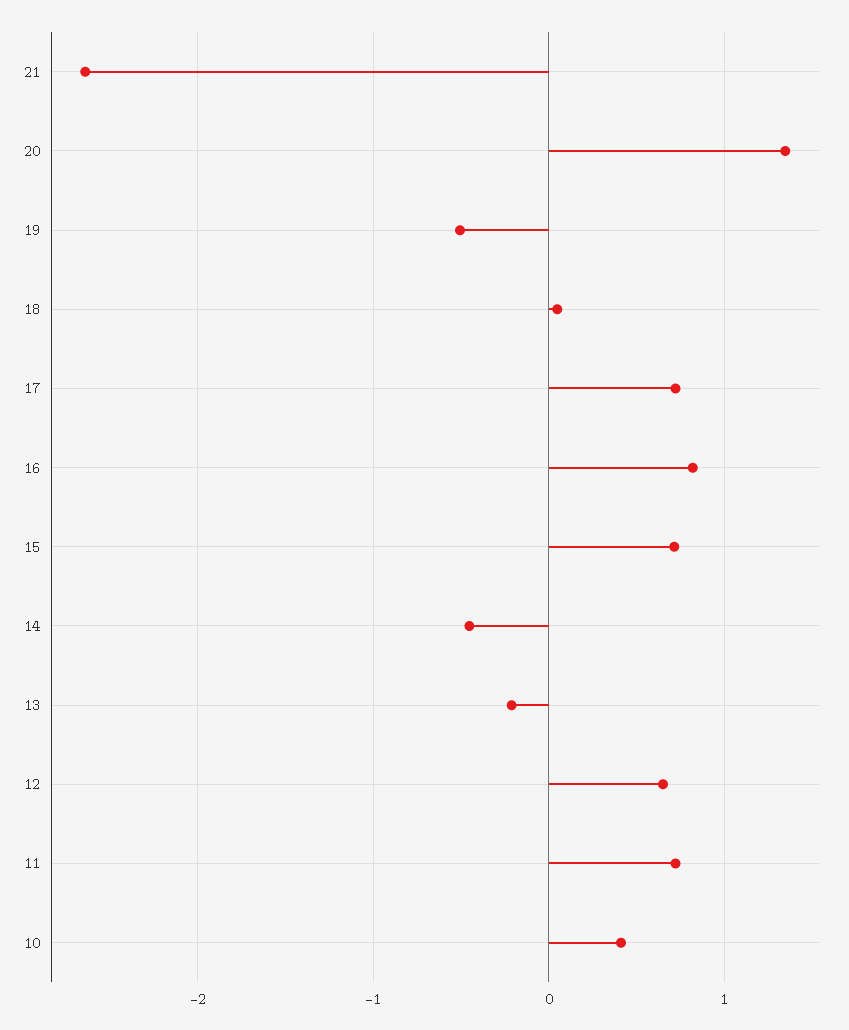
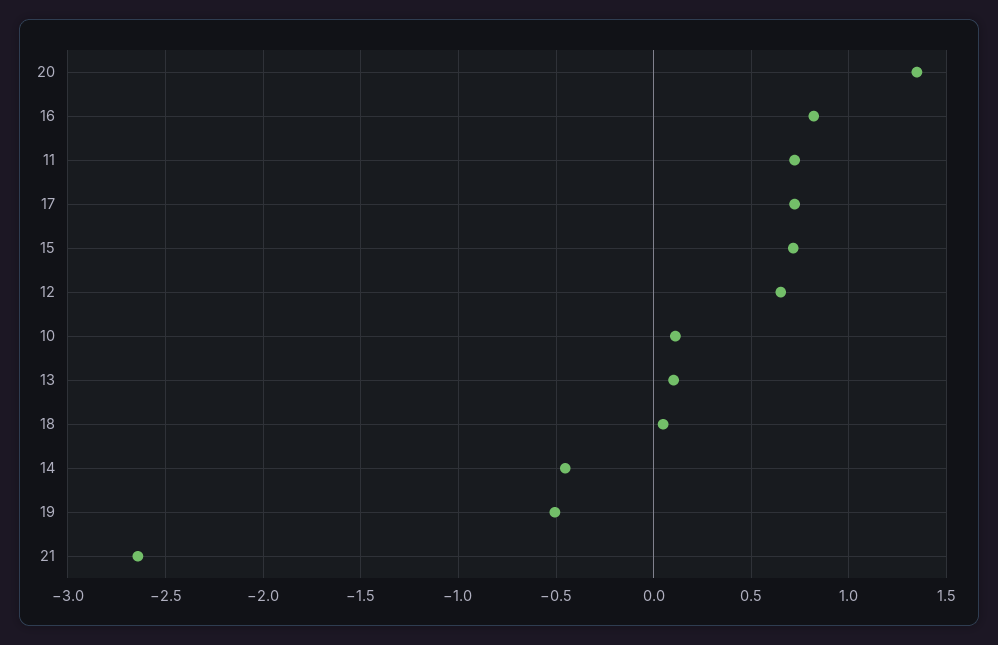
13: -0.2 -> 0.1
10: 0.4 -> 0.1

